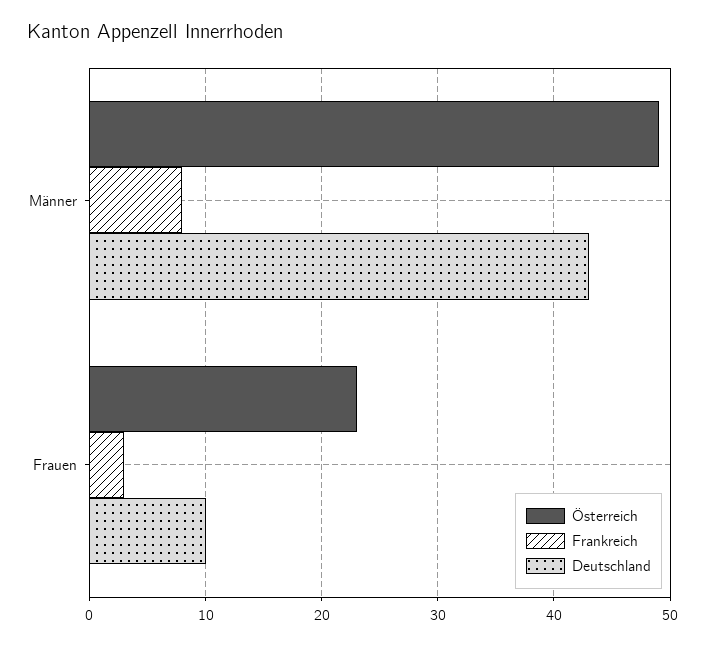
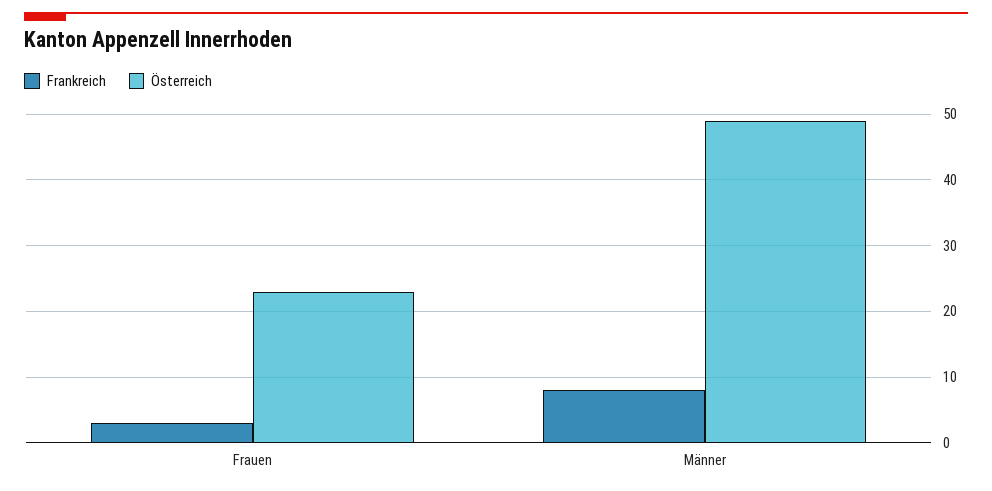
Deutschland, Männer: 43 -> none
Deutschland, Frauen: 10 -> none

